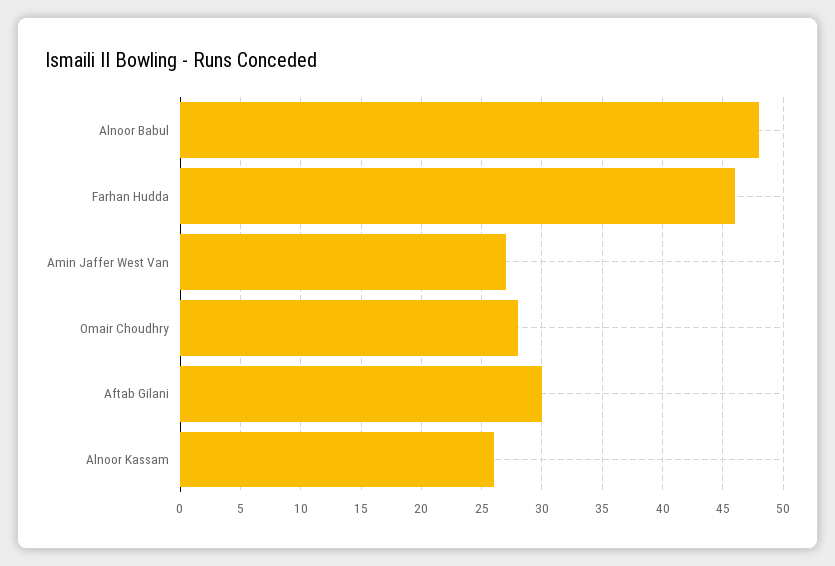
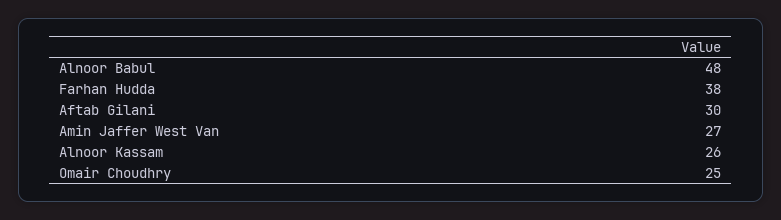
Farhan Hudda: 46 -> 38
Omair Choudhry: 28 -> 25

